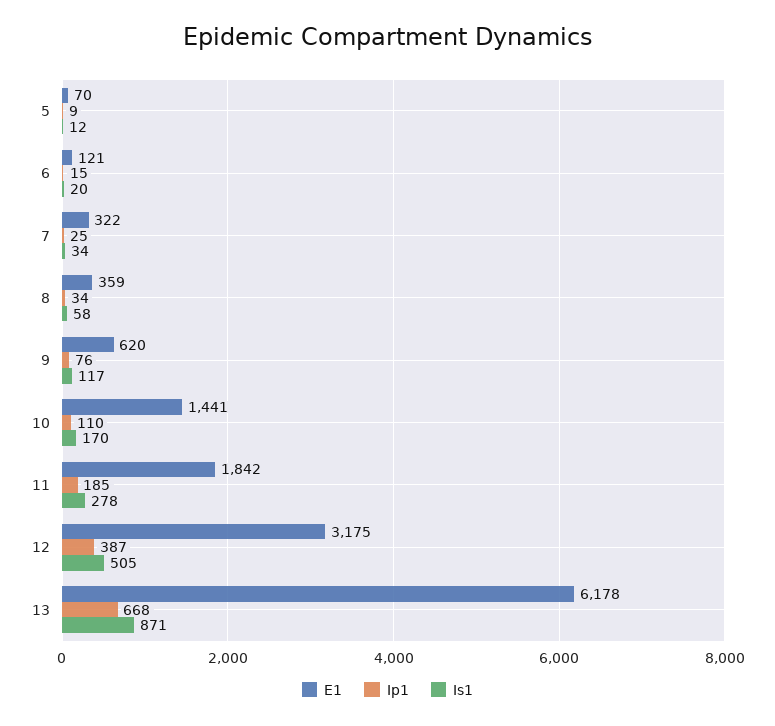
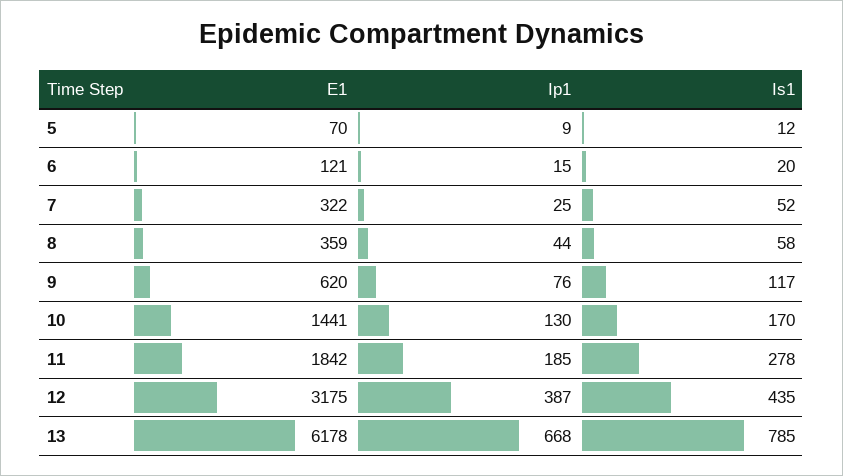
Is1, 7: 34 -> 52
Ip1, 8: 34 -> 44
Ip1, 10: 110 -> 130
Is1, 12: 505 -> 435
Is1, 13: 871 -> 785

